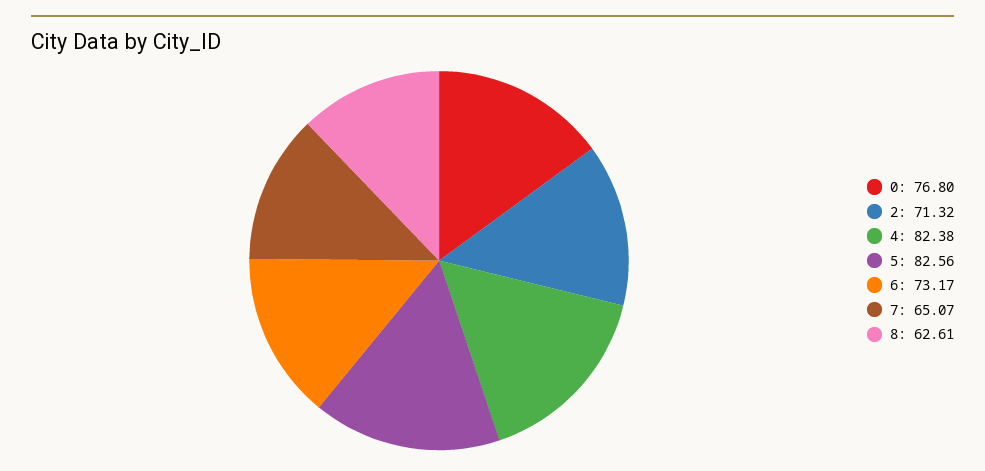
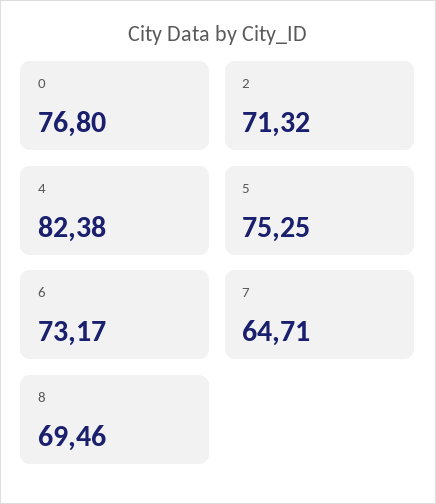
5: 82.56 -> 75.25
7: 65.07 -> 64.71
8: 62.61 -> 69.46

